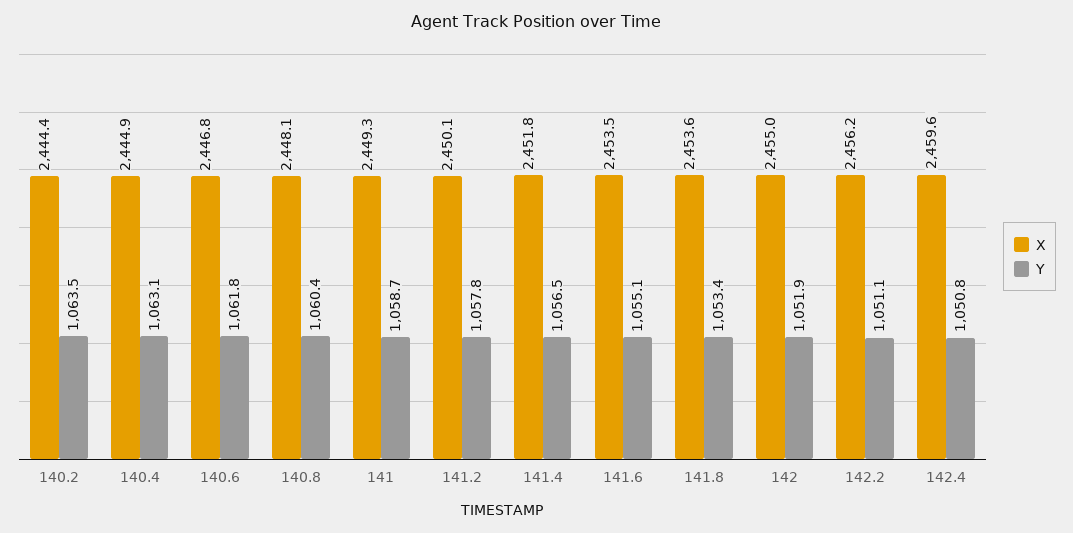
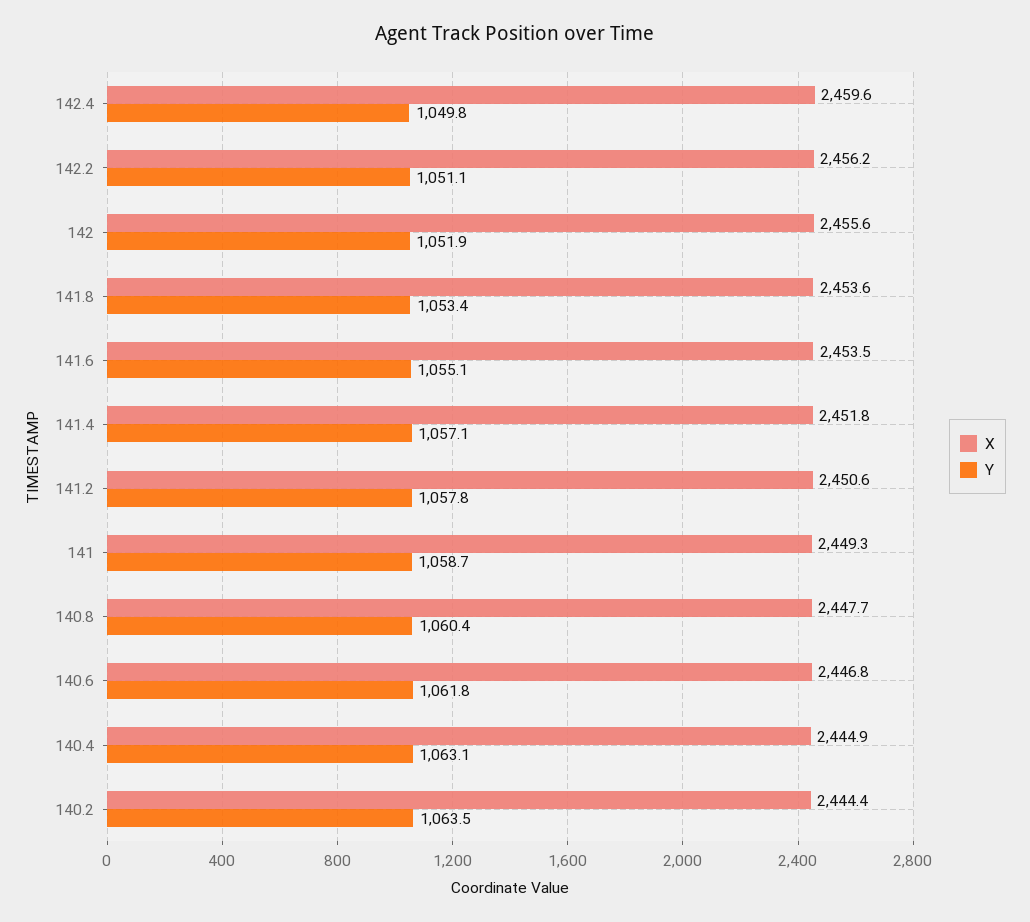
X, 140.8: 2448.1 -> 2447.7
X, 141.2: 2450.1 -> 2450.6
Y, 141.4: 1056.5 -> 1057.1
X, 142: 2455 -> 2455.6
Y, 142.4: 1050.8 -> 1049.8

